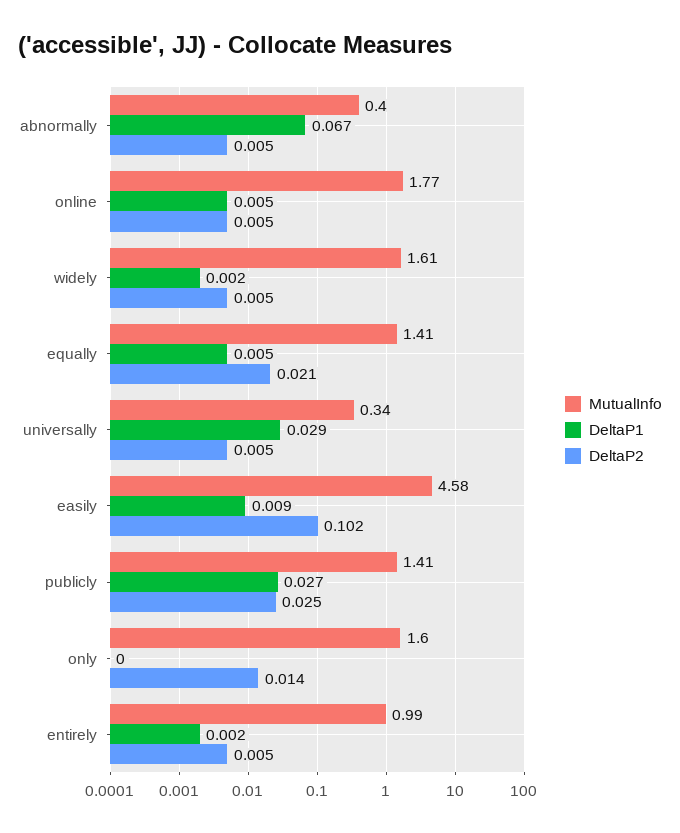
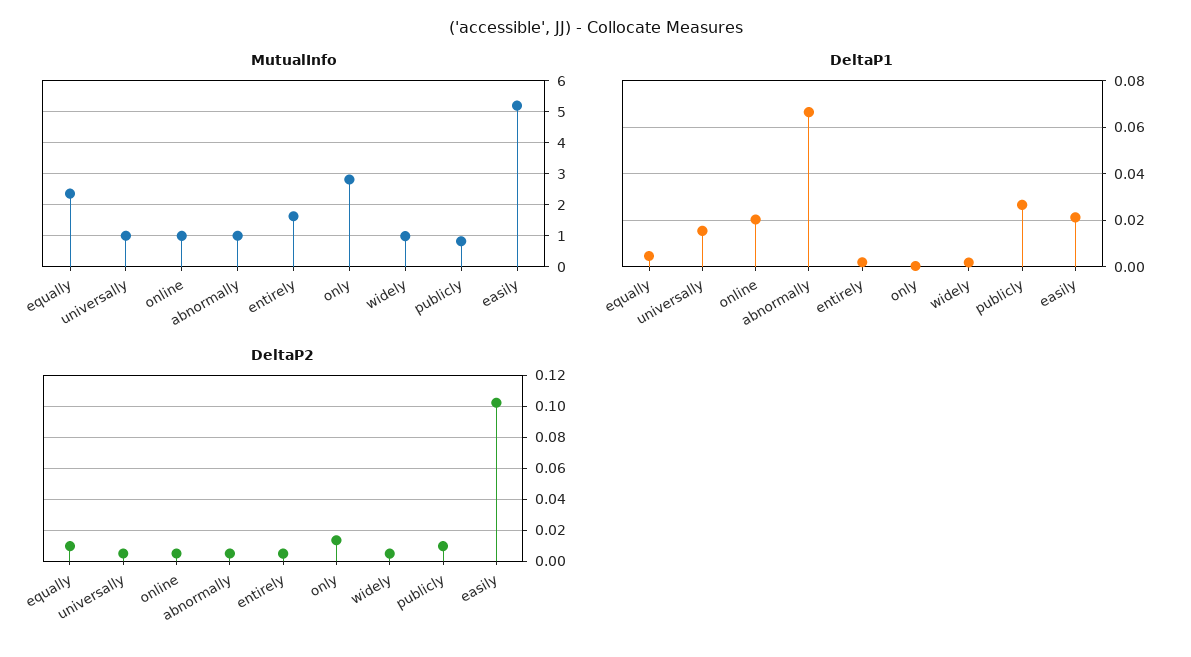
MutualInfo, abnormally: 0.4 -> 1
MutualInfo, online: 1.77 -> 1
DeltaP1, online: 0.005 -> 0.02
MutualInfo, widely: 1.61 -> 1
MutualInfo, equally: 1.41 -> 2.4
DeltaP2, equally: 0.021 -> 0.01
MutualInfo, universally: 0.34 -> 1
DeltaP1, universally: 0.029 -> 0.015
MutualInfo, easily: 4.58 -> 5.2
DeltaP1, easily: 0.009 -> 0.02
MutualInfo, publicly: 1.41 -> 0.8
DeltaP2, publicly: 0.025 -> 0.01
MutualInfo, only: 1.6 -> 2.8
MutualInfo, entirely: 0.99 -> 1.6

